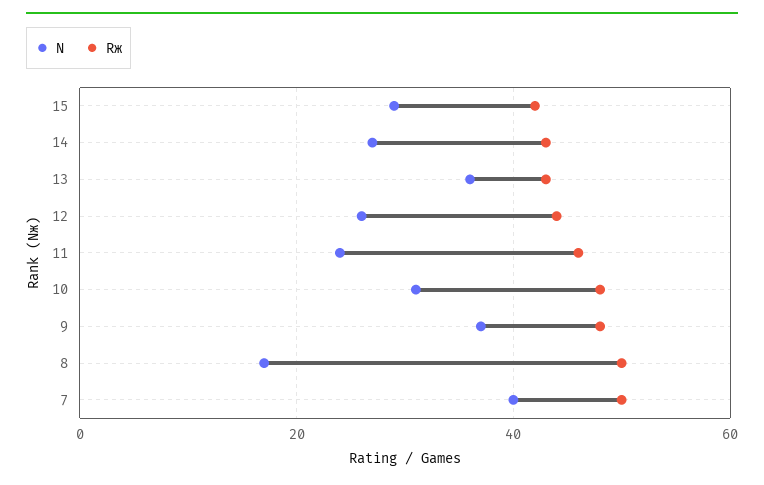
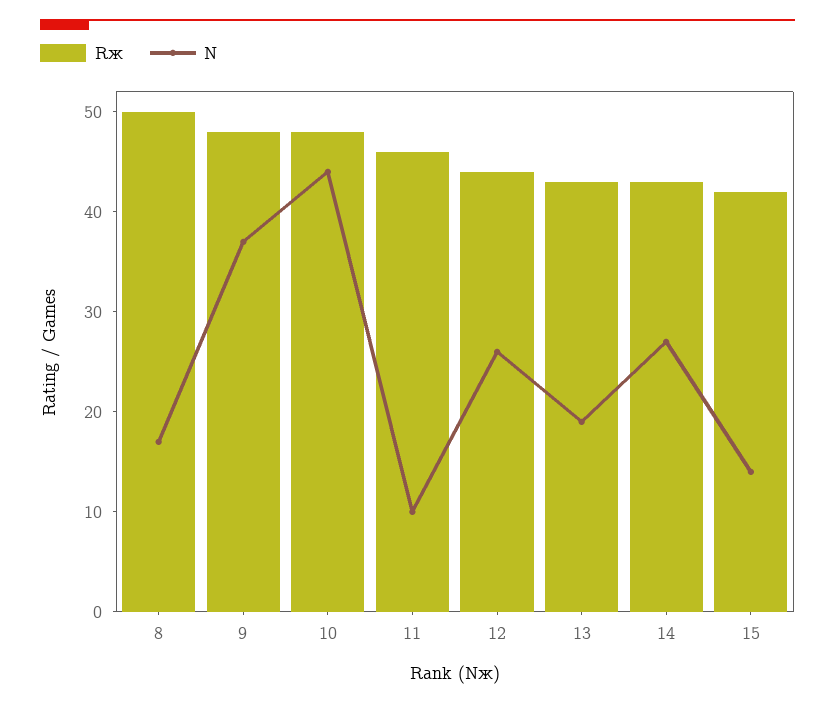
N, 15: 30 -> 14
N, 13: 35 -> 19
N, 11: 25 -> 10
N, 10: 30 -> 44
N, 7: 40 -> none
Rж, 7: 50 -> none

